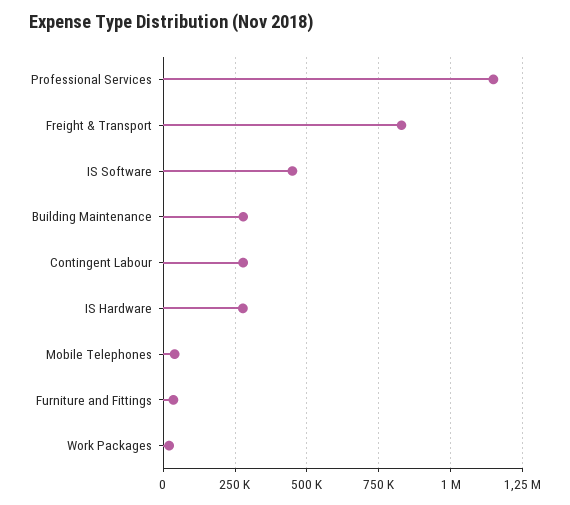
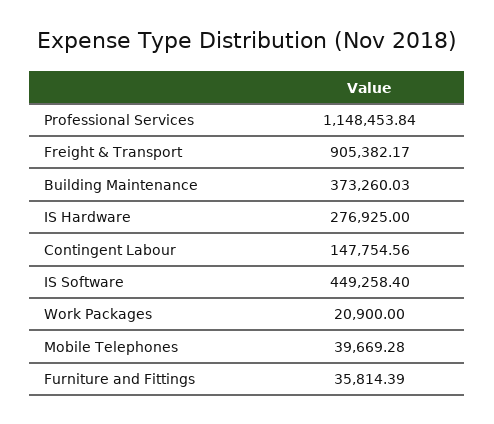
Freight & Transport: 825000 -> 905382.17
Building Maintenance: 275000 -> 373260.03
Contingent Labour: 275000 -> 147754.56

